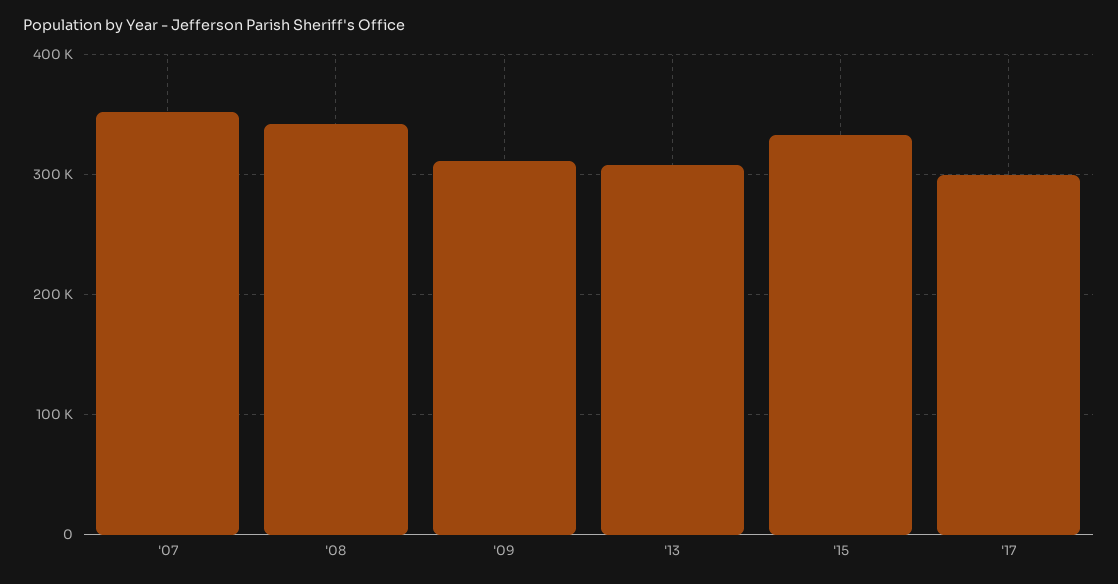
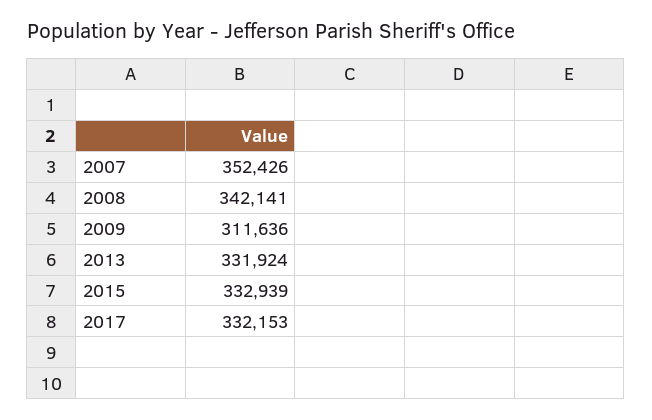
'13: 310000 -> 331924
'17: 300000 -> 332153

